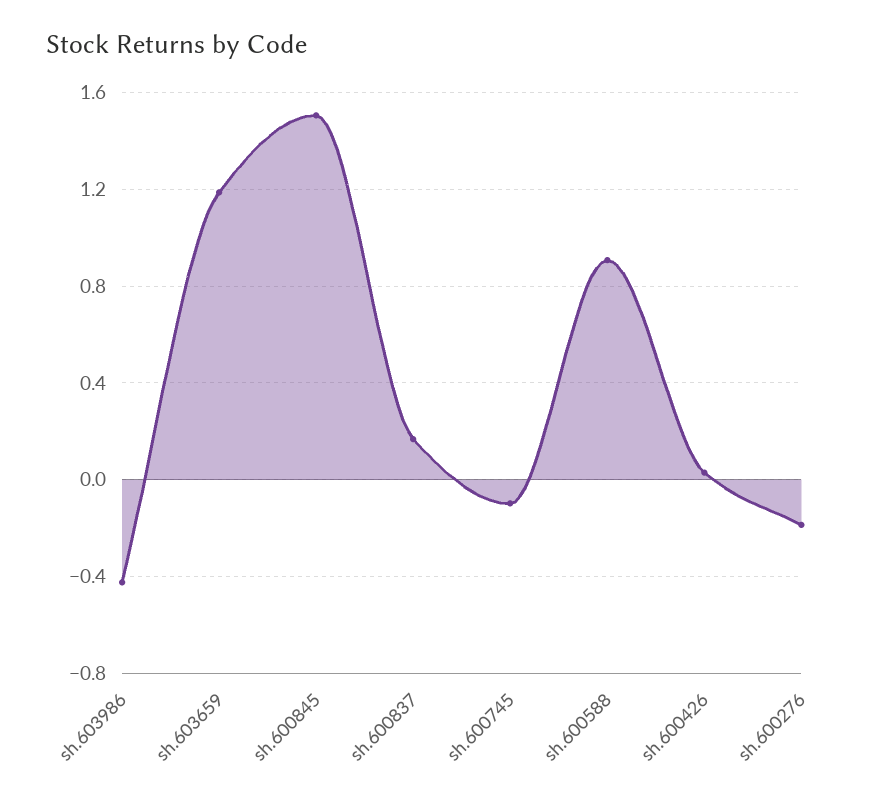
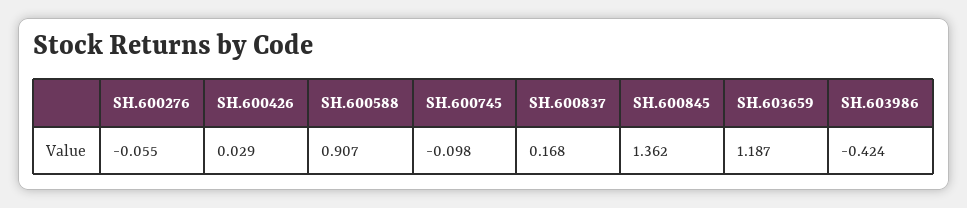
sh.600845: 1.5 -> 1.362
sh.600276: -0.2 -> -0.055

